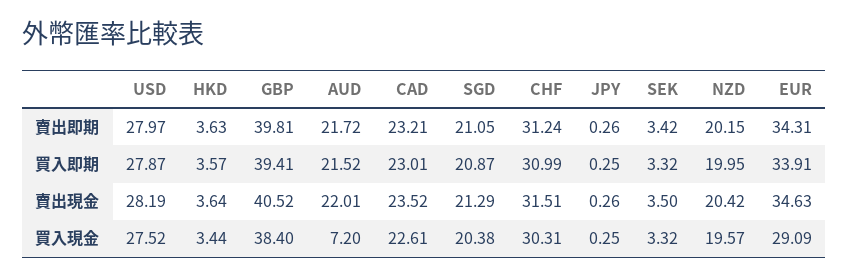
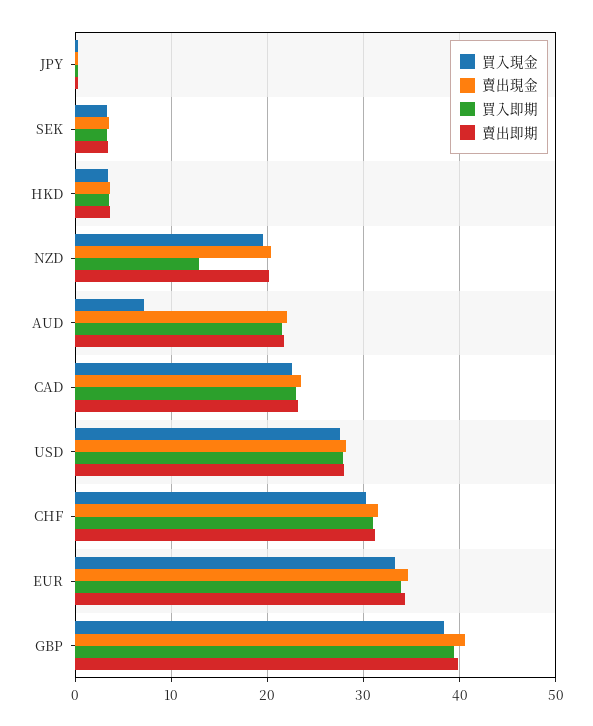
賣出即期, SGD: 21.05 -> none
買入即期, SGD: 20.87 -> none
買入即期, NZD: 19.95 -> 13
賣出現金, SGD: 21.29 -> none
買入現金, SGD: 20.38 -> none
買入現金, EUR: 29.09 -> 33

